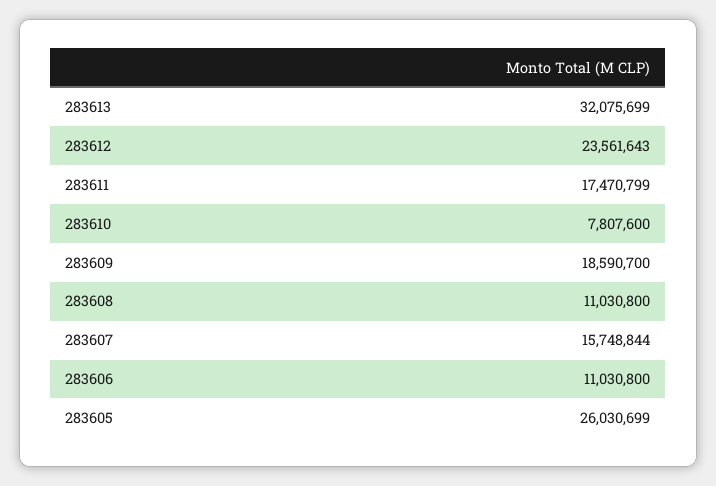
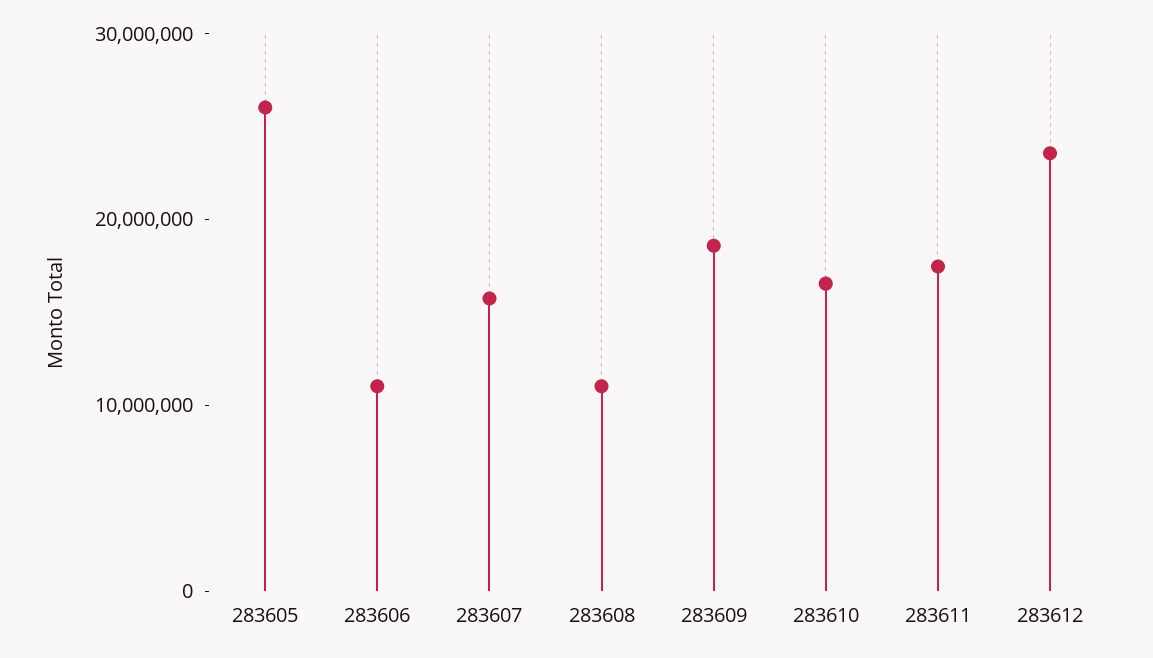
283613: 32075699 -> none
283610: 7807600 -> 16000000

